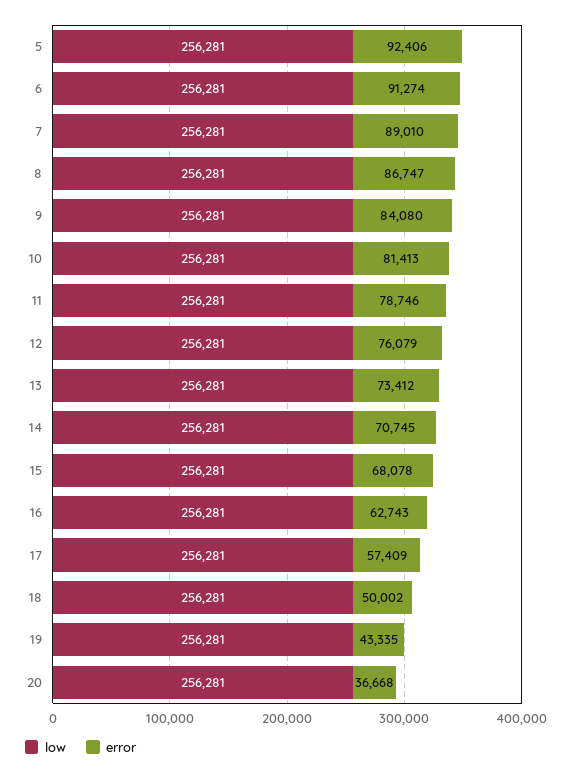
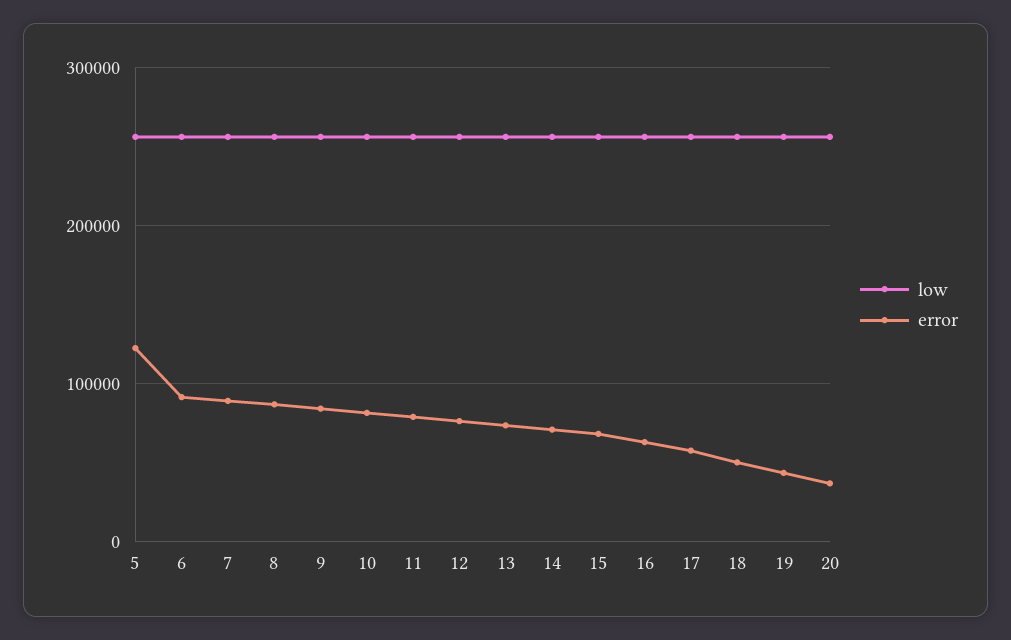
error, 5: 92406 -> 120000

